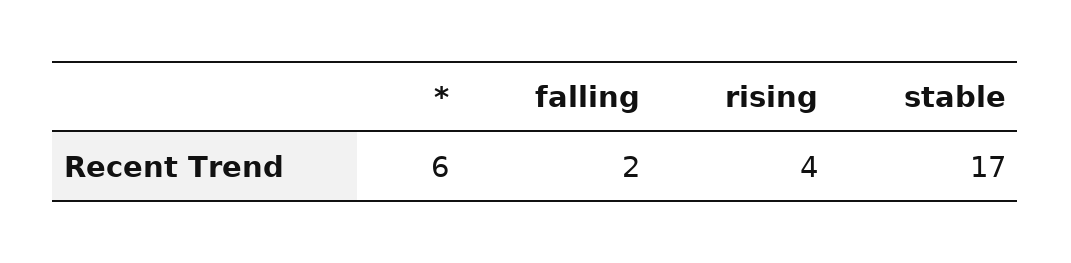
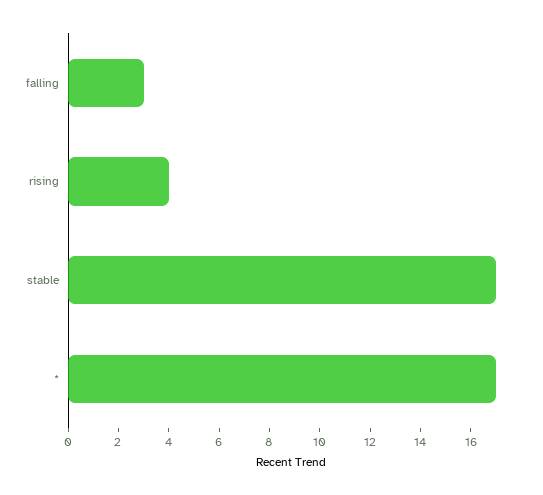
*: 6 -> 17
falling: 2 -> 3

